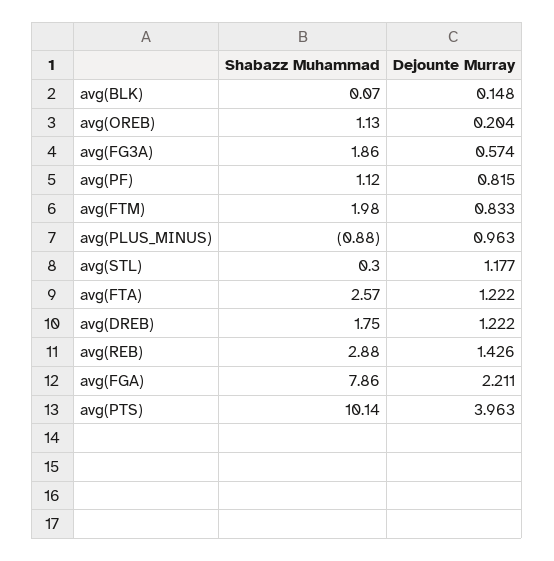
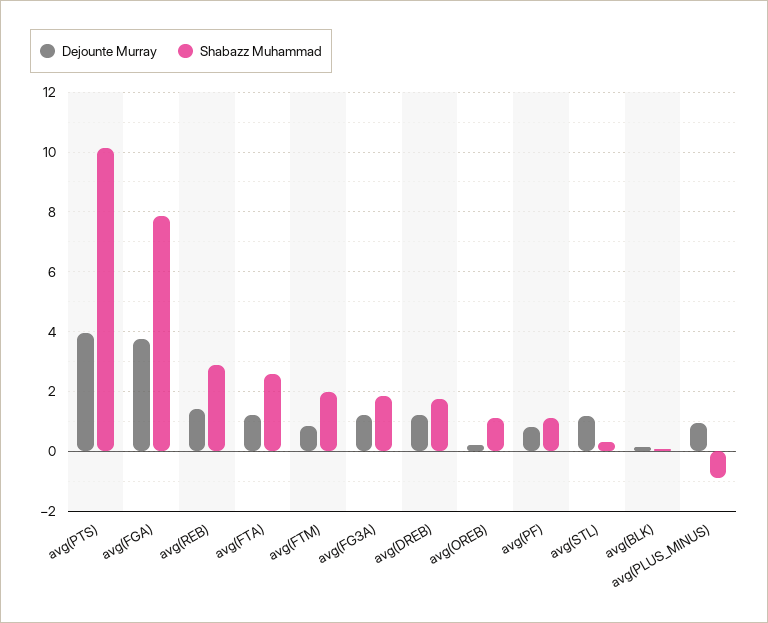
Dejounte Murray, avg(FG3A): 0.574 -> 1.25
Dejounte Murray, avg(FGA): 2.211 -> 3.75

